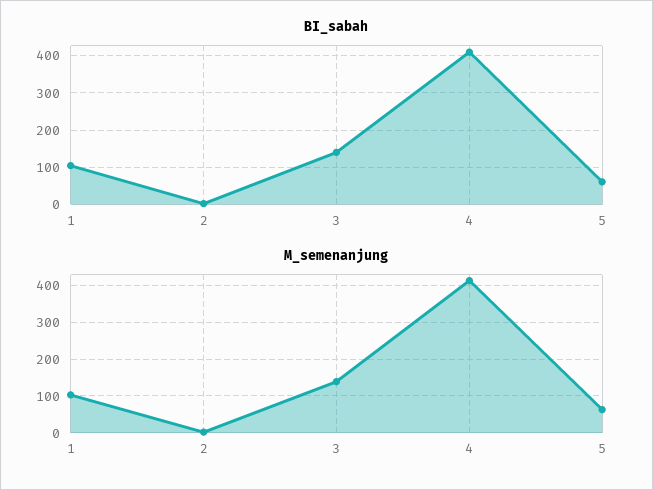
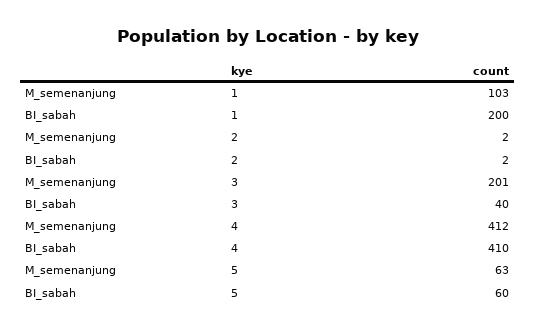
BI_sabah, 1: 100 -> 200
BI_sabah, 3: 140 -> 40
M_semenanjung, 3: 140 -> 201

